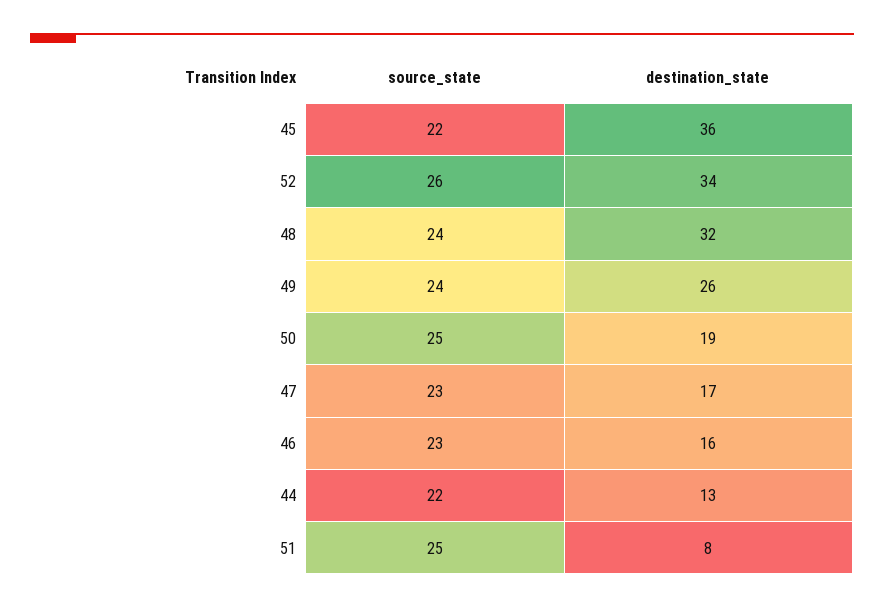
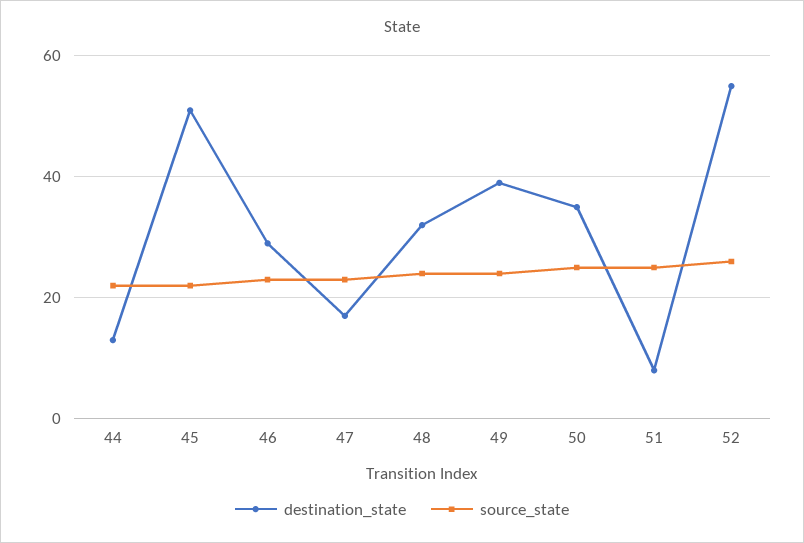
destination_state, 45: 36 -> 50
destination_state, 52: 34 -> 55
destination_state, 49: 26 -> 40
destination_state, 50: 19 -> 35
destination_state, 46: 16 -> 30

